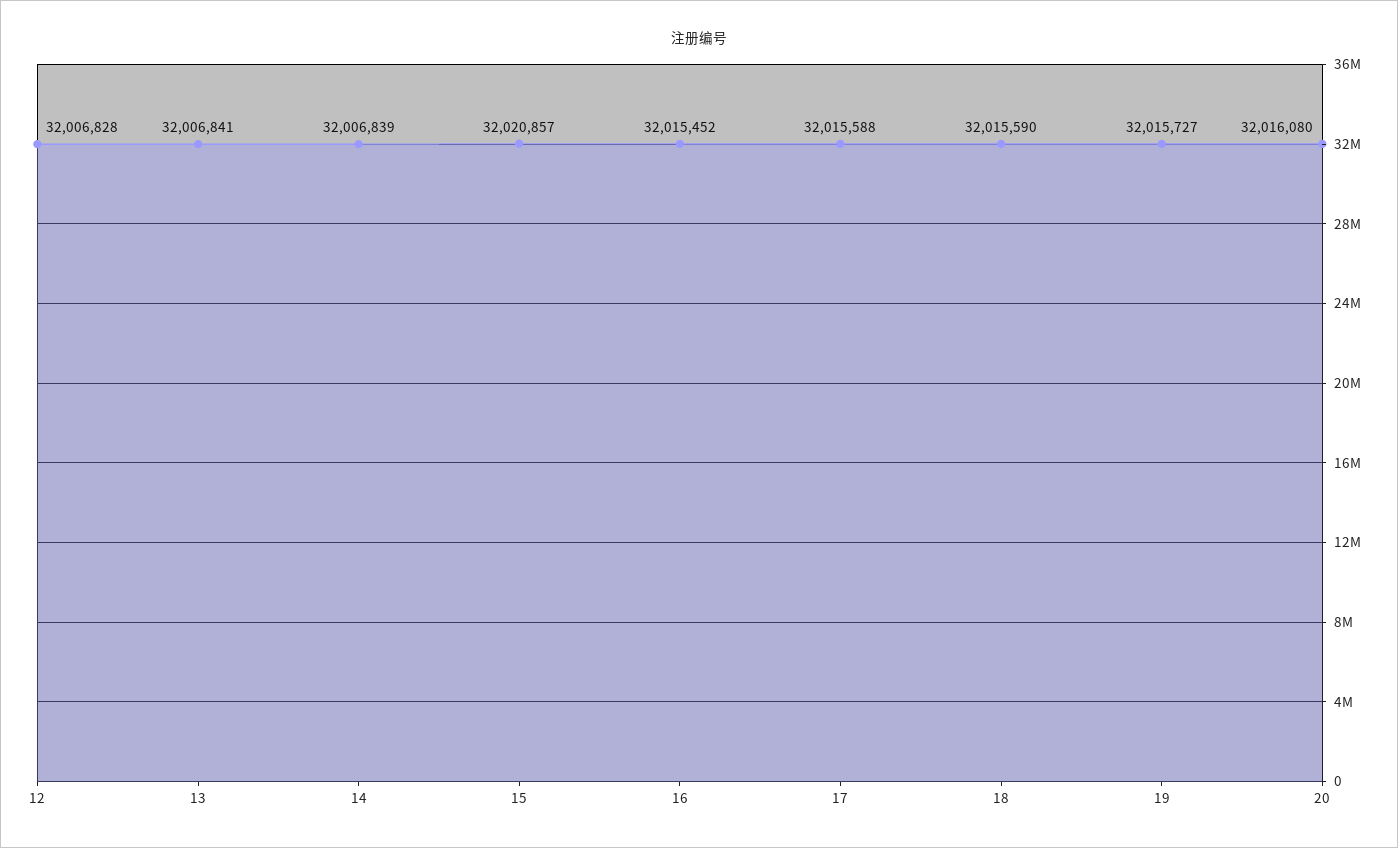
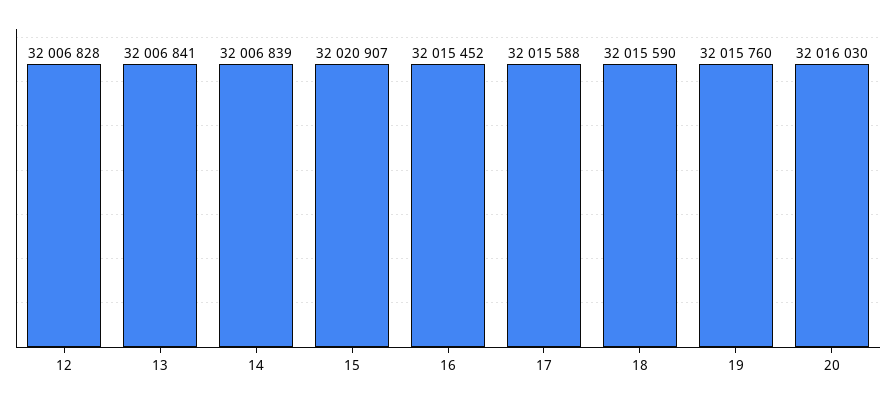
15: 32020857 -> 32020907
19: 32015727 -> 32015760
20: 32016080 -> 32016030

